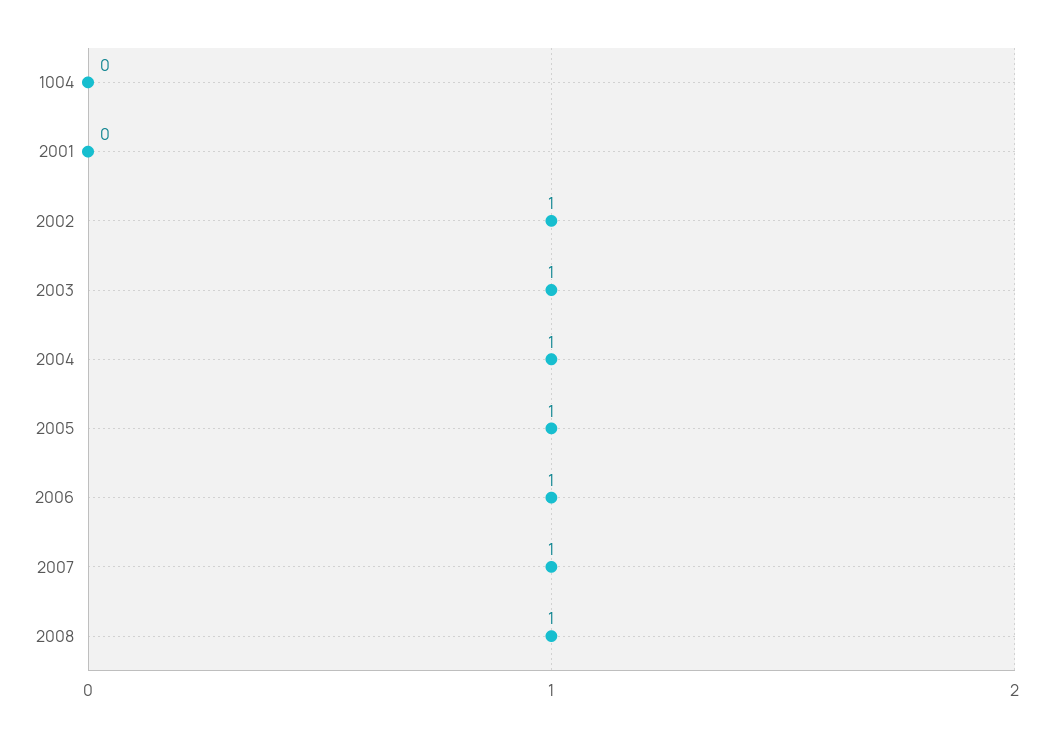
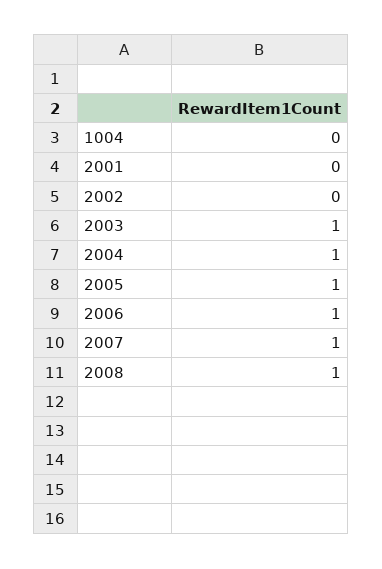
2002: 1 -> 0

